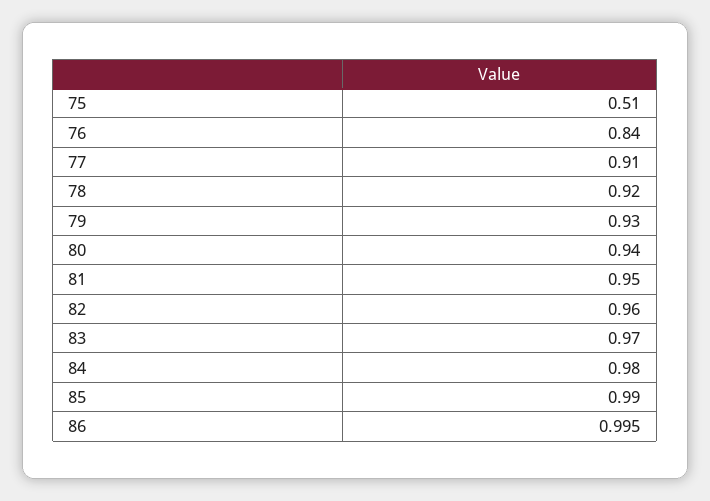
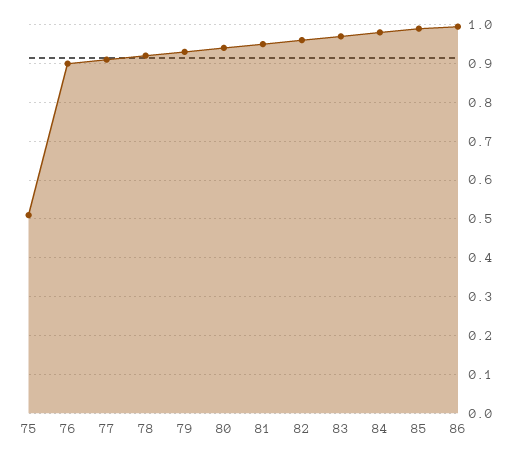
76: 0.84 -> 0.9

